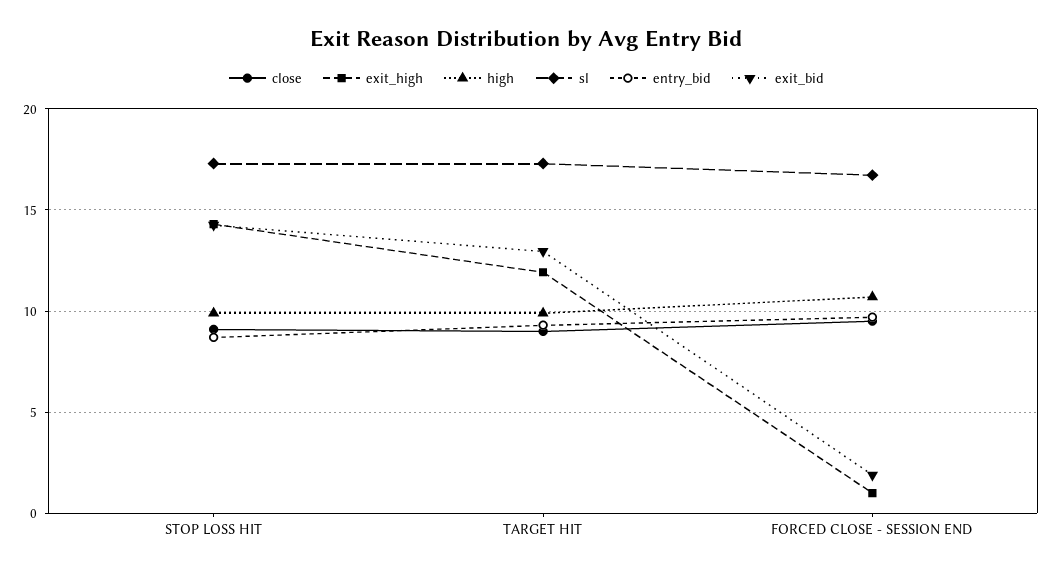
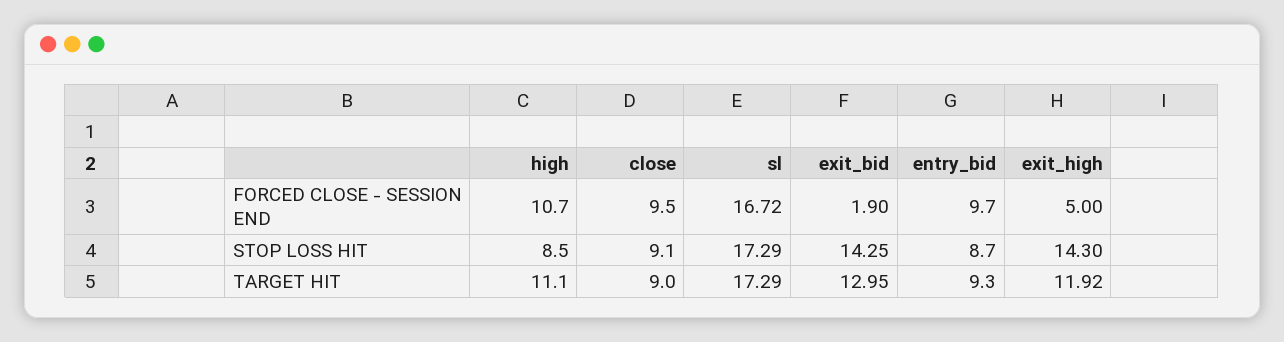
high, STOP LOSS HIT: 10 -> 8.5
high, TARGET HIT: 10 -> 11.1
exit_high, FORCED CLOSE - SESSION END: 1 -> 5

